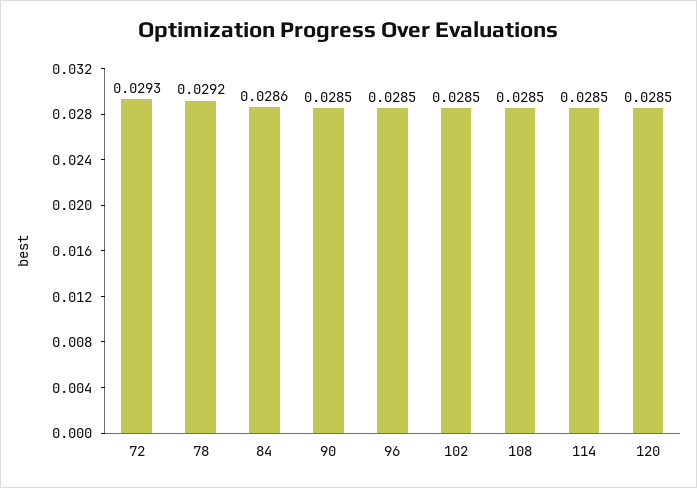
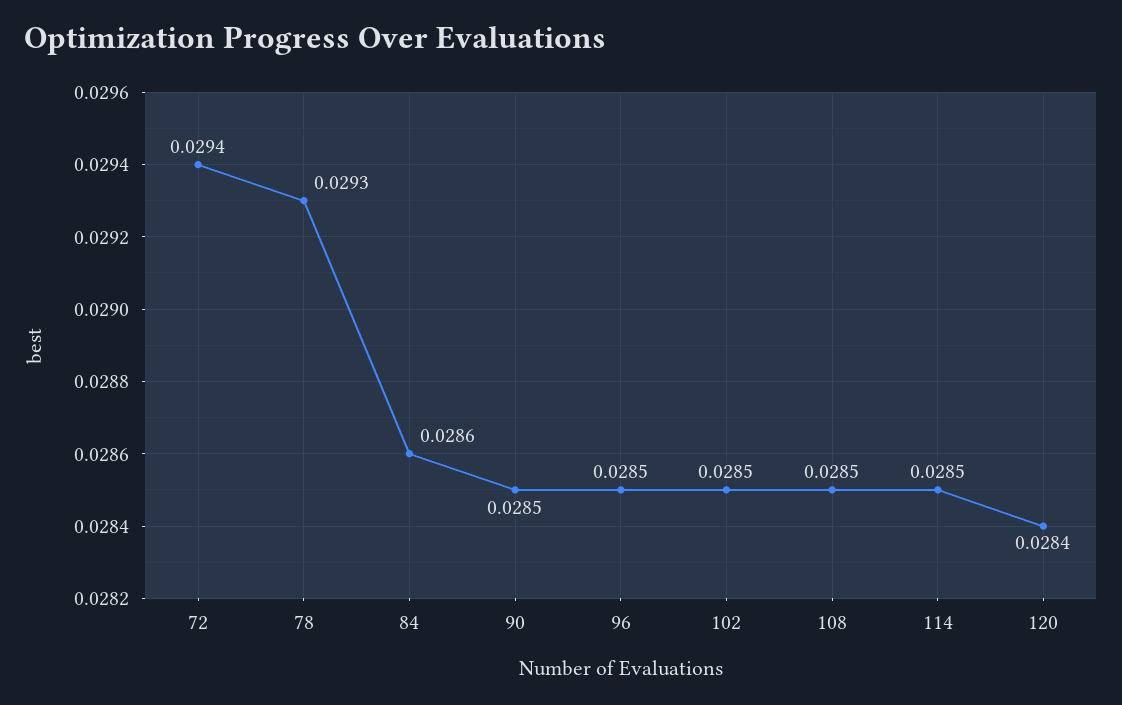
72: 0.0293 -> 0.0294
78: 0.0292 -> 0.0293
120: 0.0285 -> 0.0284

